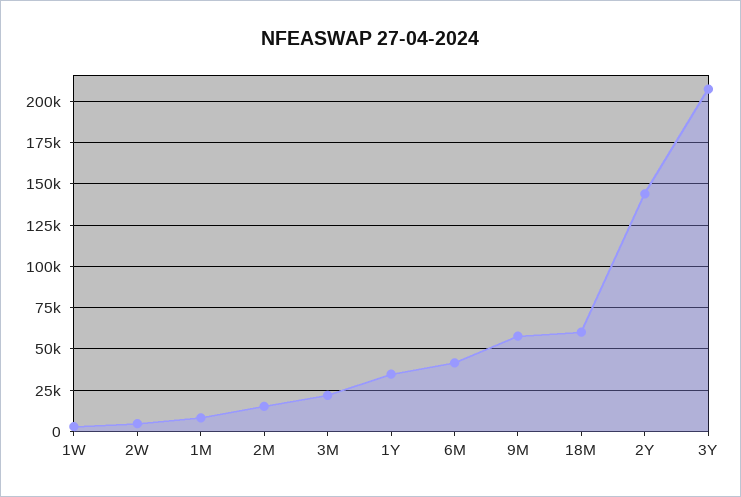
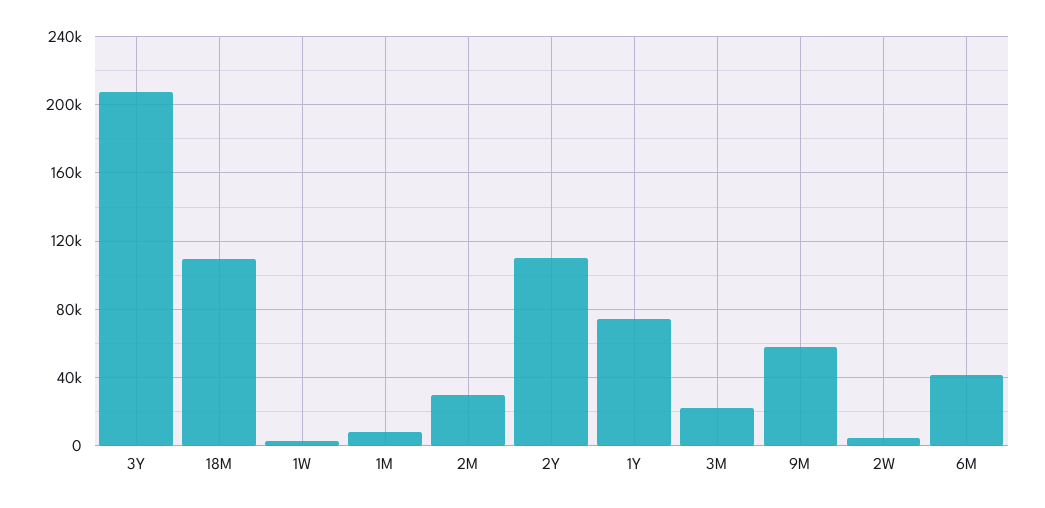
2M: 15000 -> 30000
1Y: 35000 -> 75000
18M: 60000 -> 110000
2Y: 145000 -> 110000

